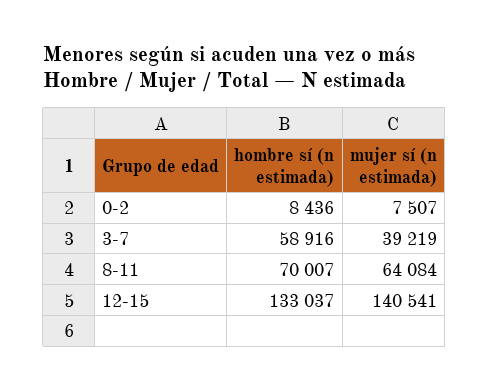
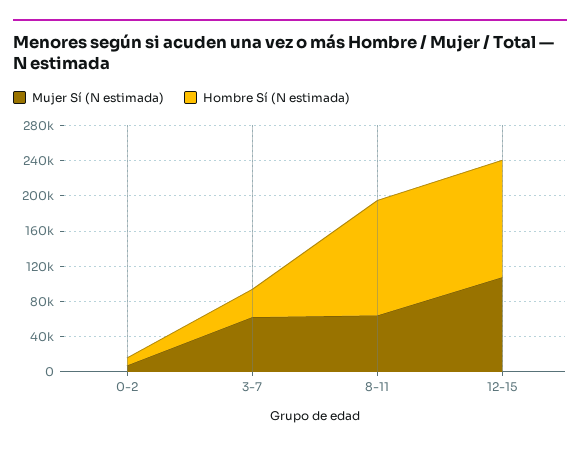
hombre sí (n estimada), 3-7: 58916 -> 30000
mujer sí (n estimada), 3-7: 39219 -> 60000
hombre sí (n estimada), 8-11: 70007 -> 130000
mujer sí (n estimada), 12-15: 140541 -> 110000

